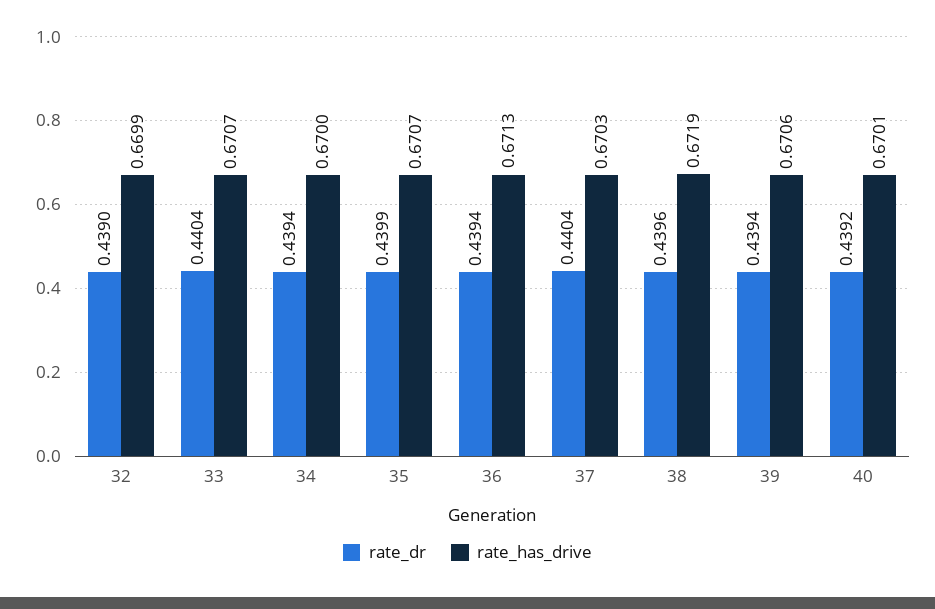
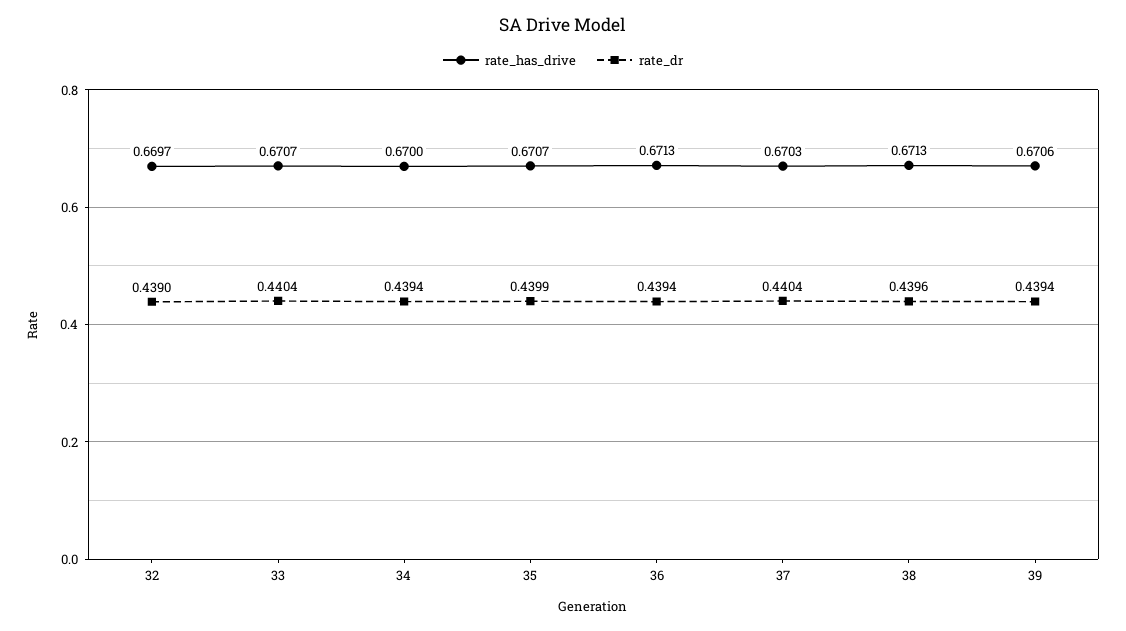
rate_has_drive, 32: 0.6699 -> 0.6697
rate_has_drive, 38: 0.6719 -> 0.6713
rate_dr, 40: 0.4392 -> none
rate_has_drive, 40: 0.6701 -> none

